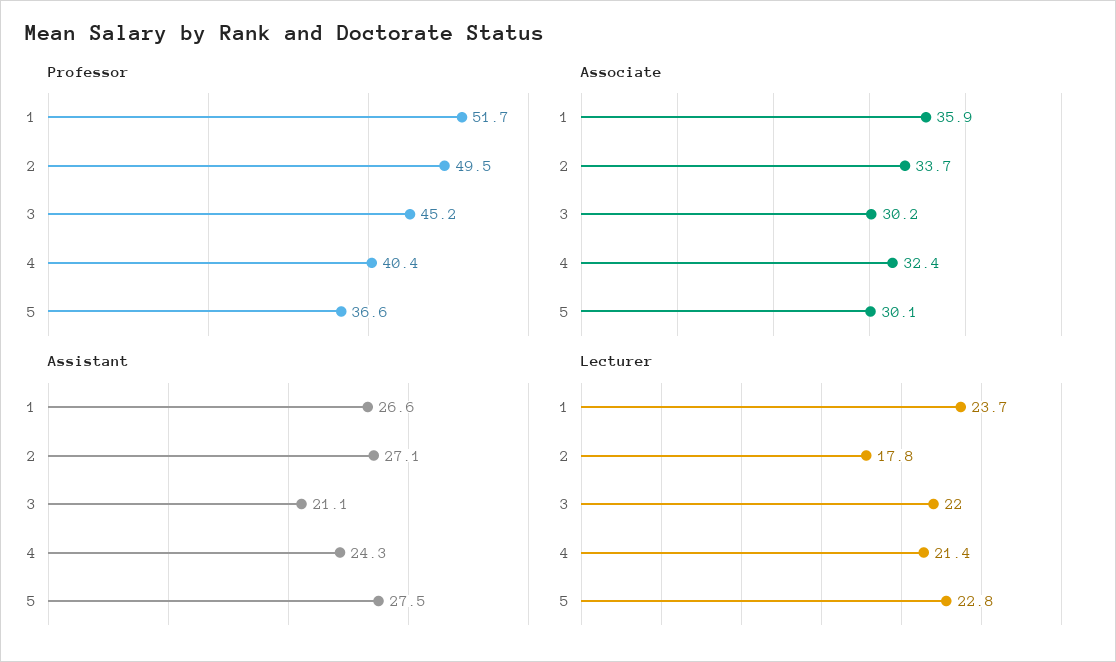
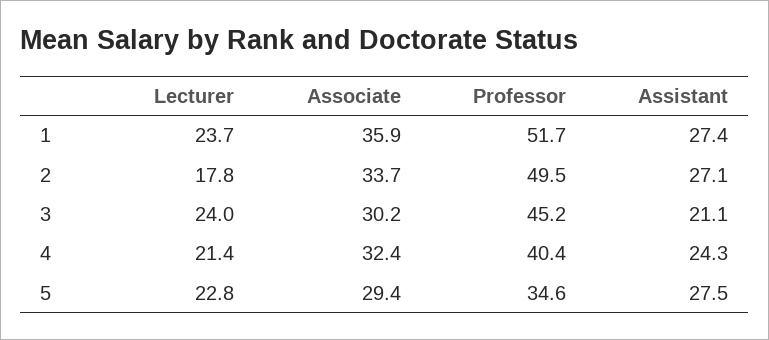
Professor, 5: 36.6 -> 34.6
Associate, 5: 30.1 -> 29.4
Assistant, 1: 26.6 -> 27.4
Lecturer, 3: 22 -> 24

